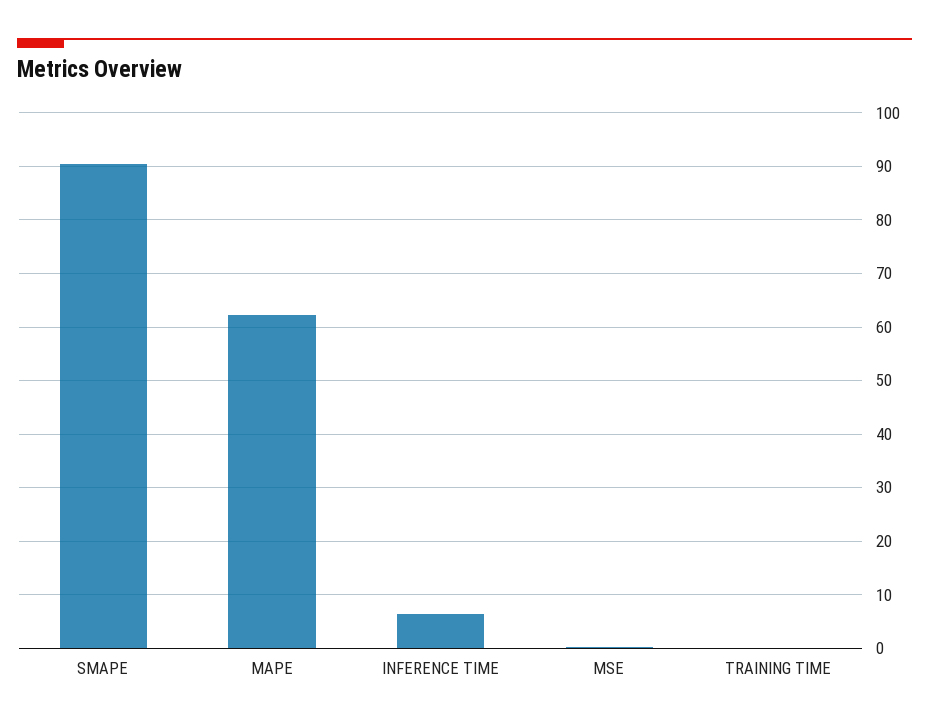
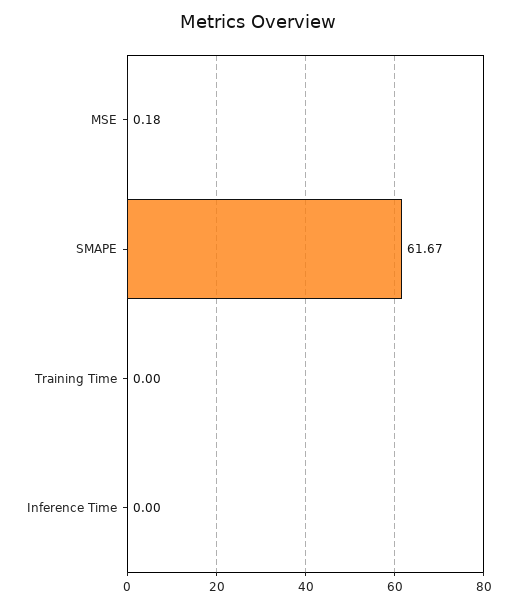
SMAPE: 90 -> 61.67
MAPE: 62 -> none
INFERENCE TIME: 6 -> 0

